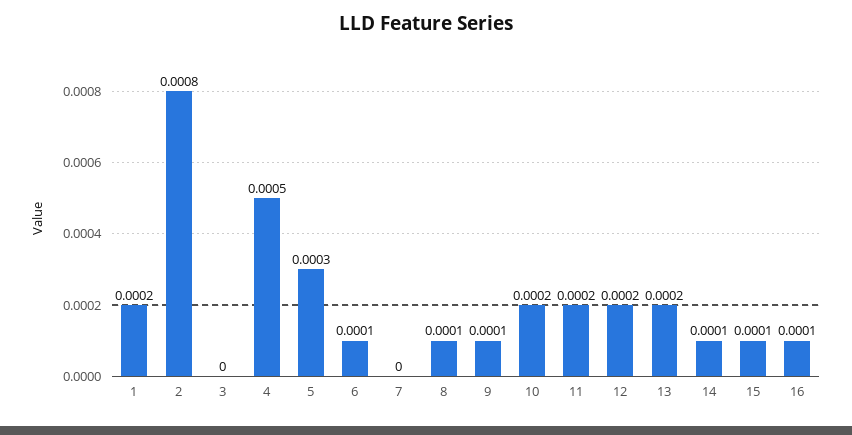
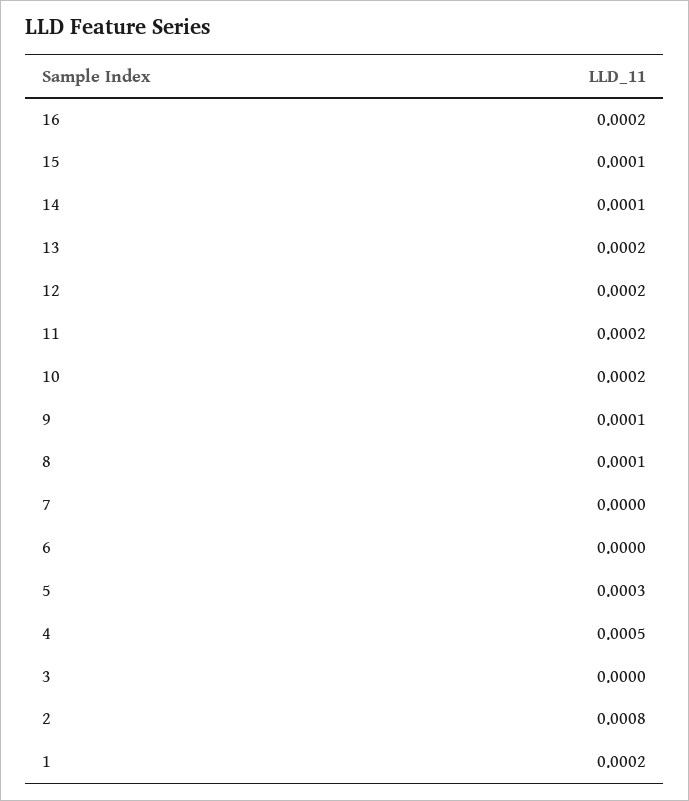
6: 0.0001 -> 0
16: 0.0001 -> 0.0002

